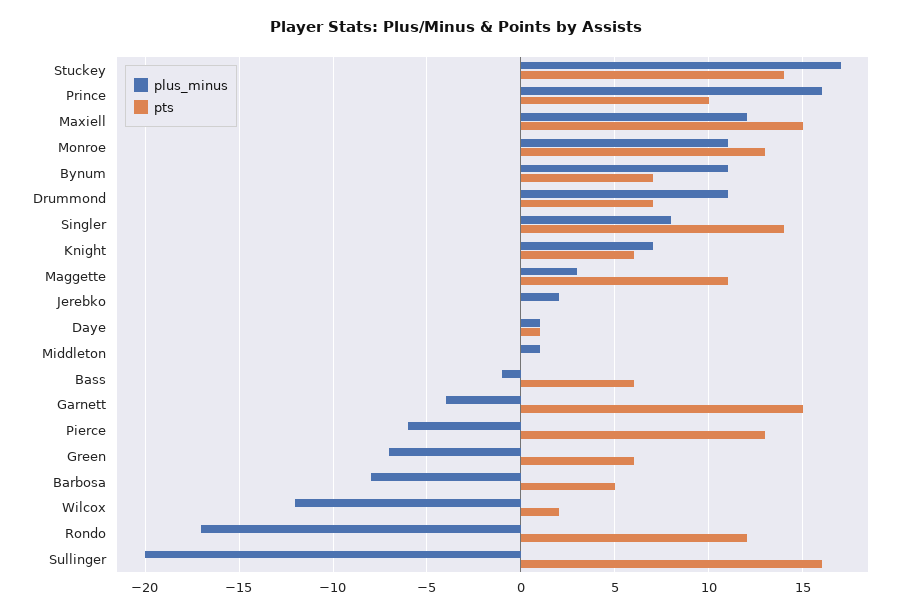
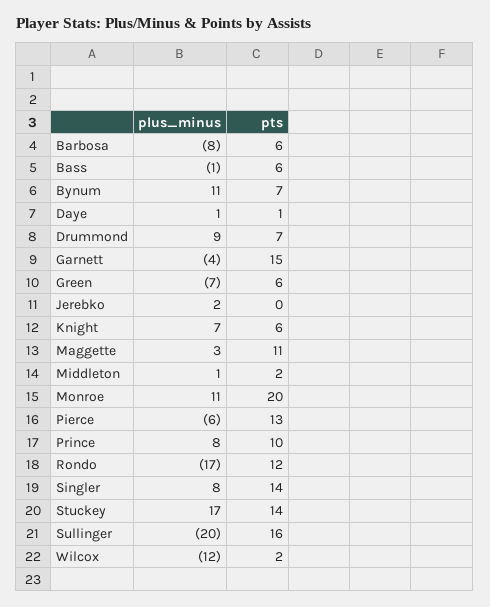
plus_minus, Prince: 16 -> 8
plus_minus, Maxiell: 12 -> none
pts, Maxiell: 15 -> none
pts, Monroe: 13 -> 20
plus_minus, Drummond: 11 -> 9
pts, Middleton: 0 -> 2
pts, Barbosa: 5 -> 6

